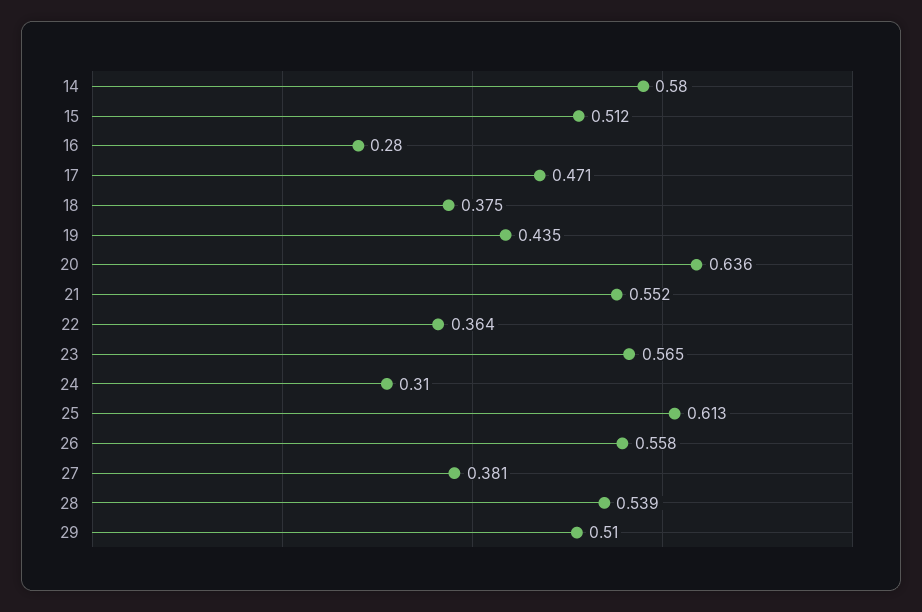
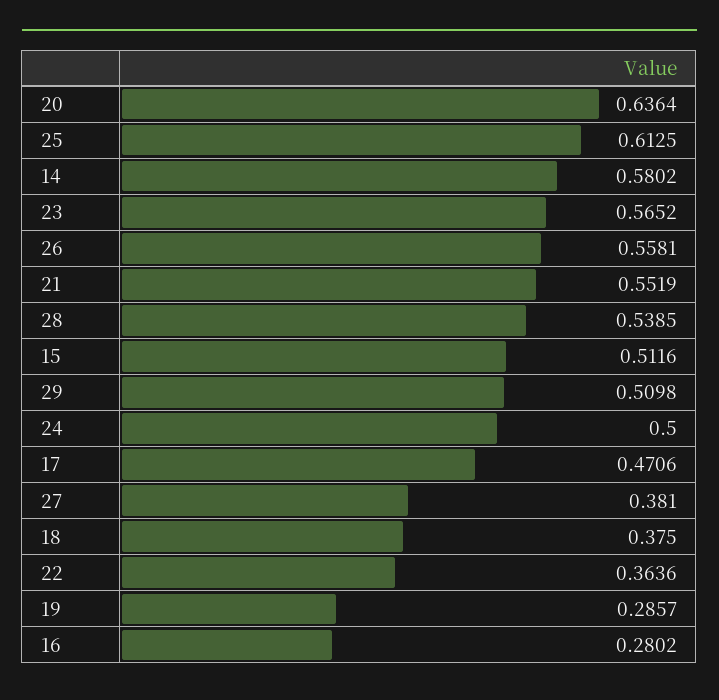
19: 0.435 -> 0.2857
24: 0.31 -> 0.5

